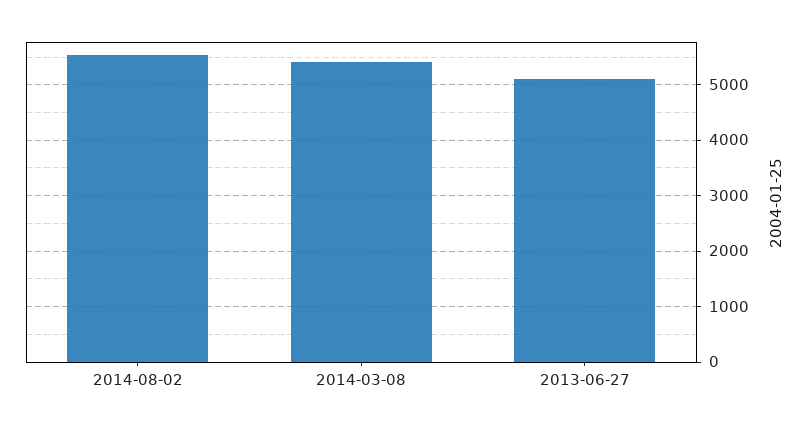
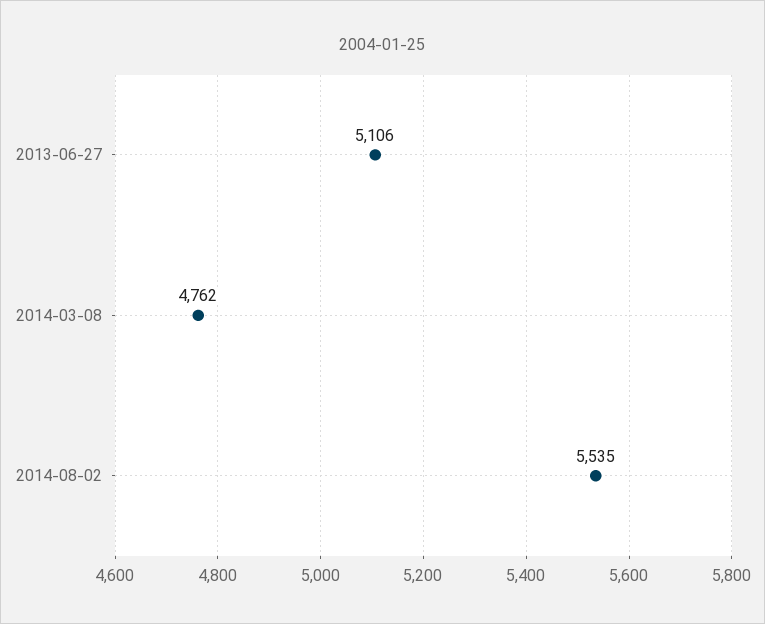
2014-03-08: 5400 -> 4762

